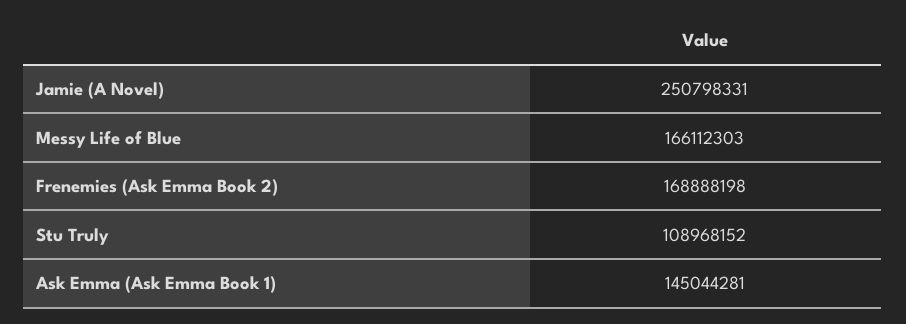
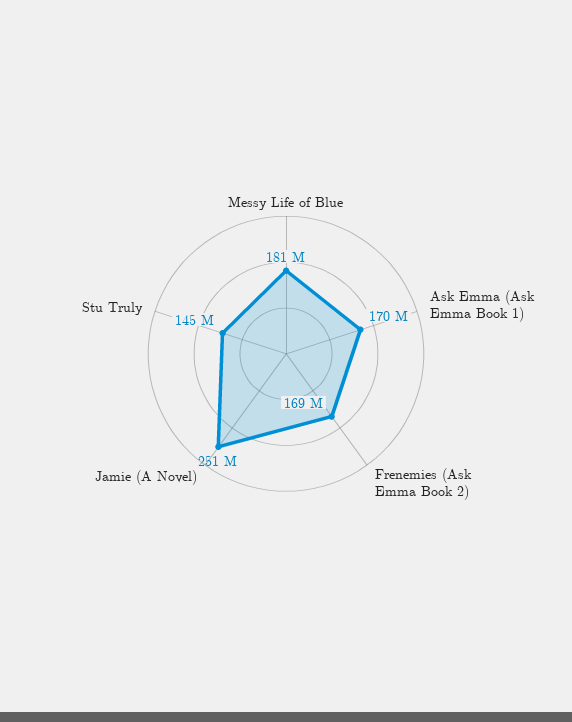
Messy Life of Blue: 166112303 -> 181000000
Stu Truly: 108968152 -> 145000000
Ask Emma (Ask Emma Book 1): 145044281 -> 170000000

